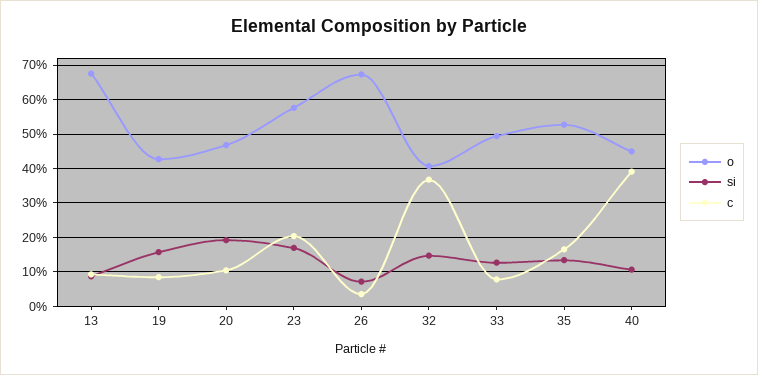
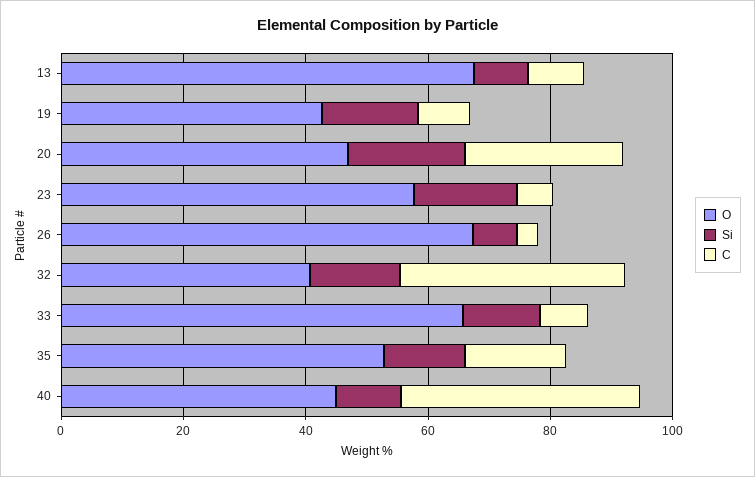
c, 20: 10 -> 25
c, 23: 20 -> 5
o, 33: 50 -> 65

